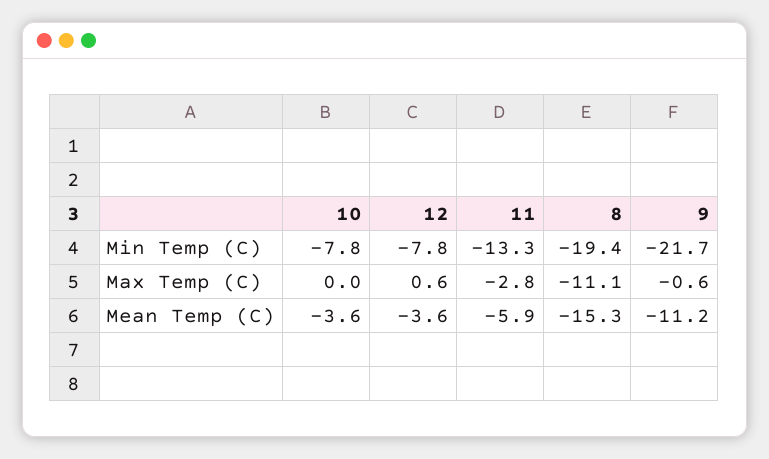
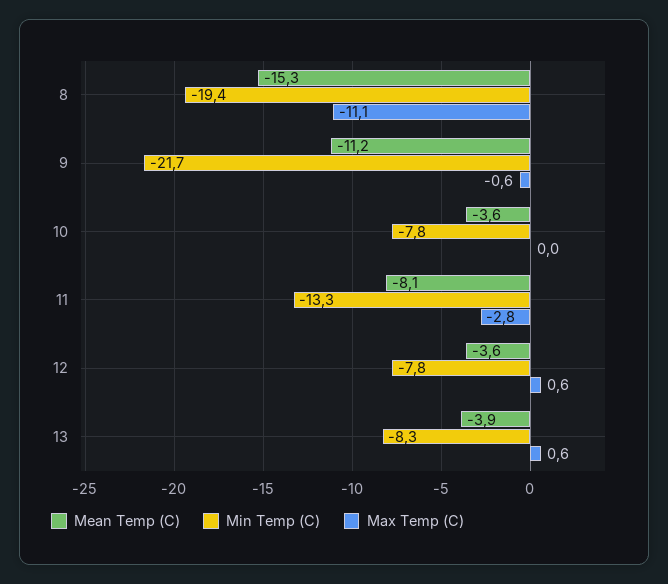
Mean Temp (C), 11: -5.9 -> -8.1
Mean Temp (C), 13: none -> -3.9
Min Temp (C), 13: none -> -8.3
Max Temp (C), 13: none -> 0.6

